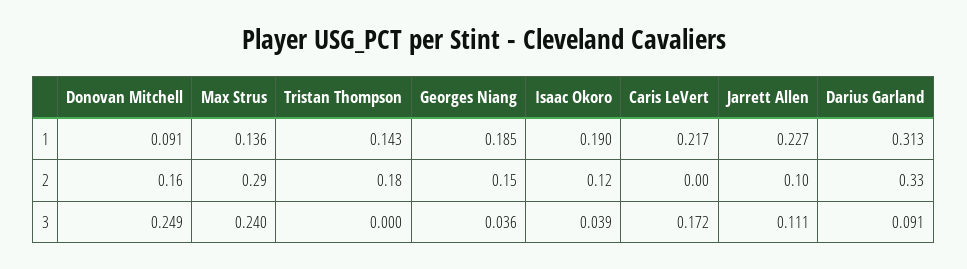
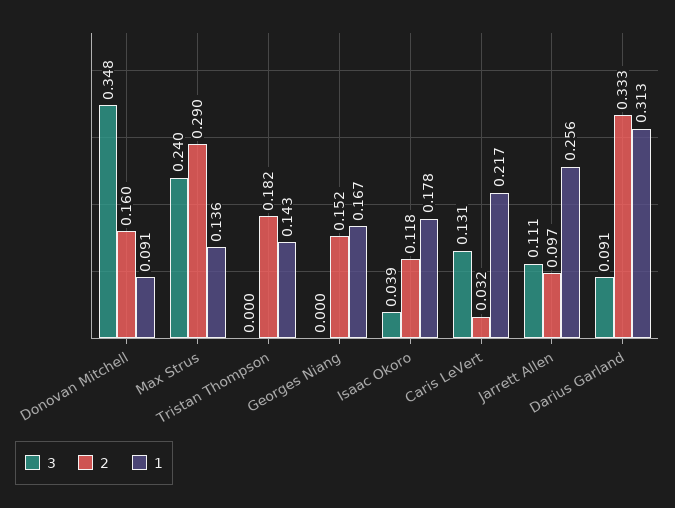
1, Georges Niang: 0.185 -> 0.167
1, Isaac Okoro: 0.19 -> 0.178
1, Jarrett Allen: 0.227 -> 0.256
2, Caris LeVert: 0 -> 0.032
3, Donovan Mitchell: 0.249 -> 0.348
3, Georges Niang: 0.036 -> 0
3, Caris LeVert: 0.172 -> 0.131

